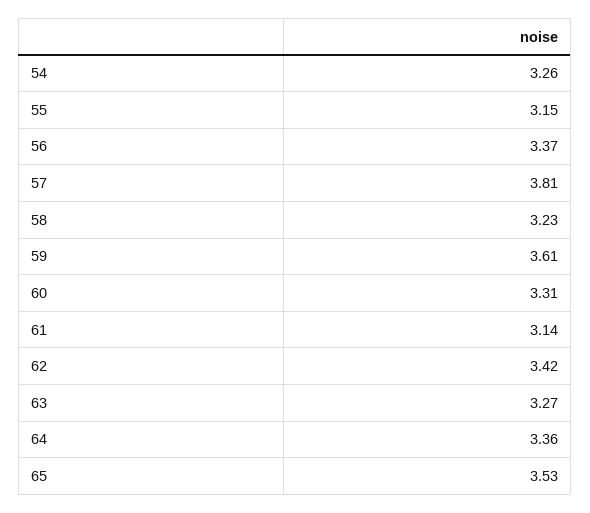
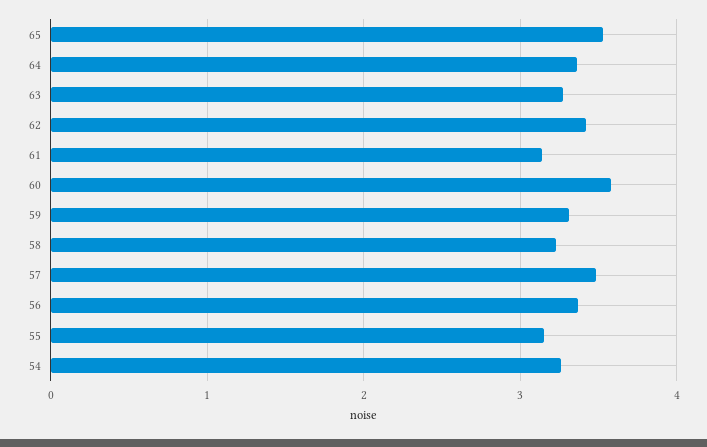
57: 3.81 -> 3.5
59: 3.61 -> 3.3
60: 3.31 -> 3.6

